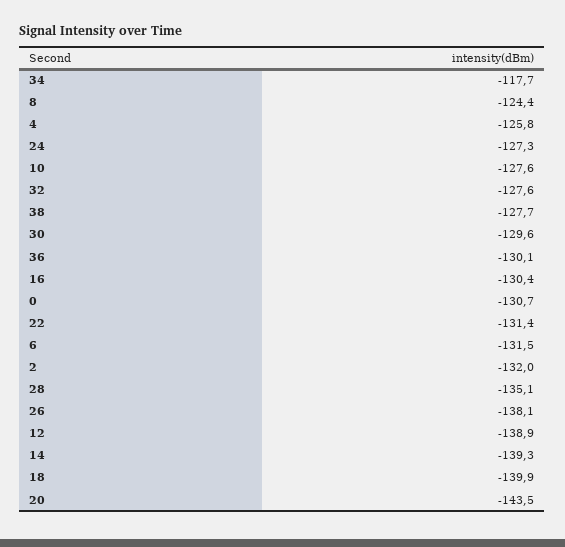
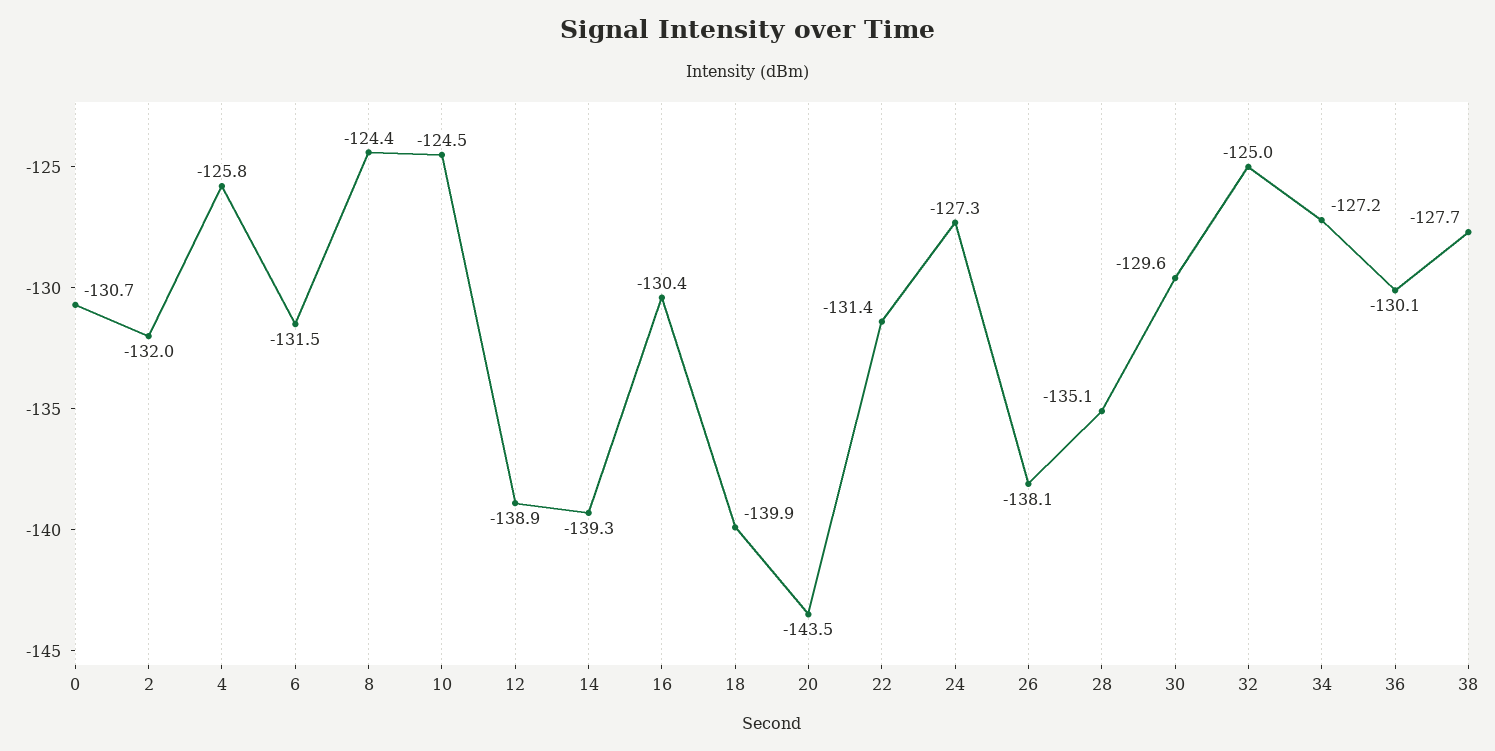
34: -117.7 -> -127.2
10: -127.6 -> -124.5
32: -127.6 -> -125

